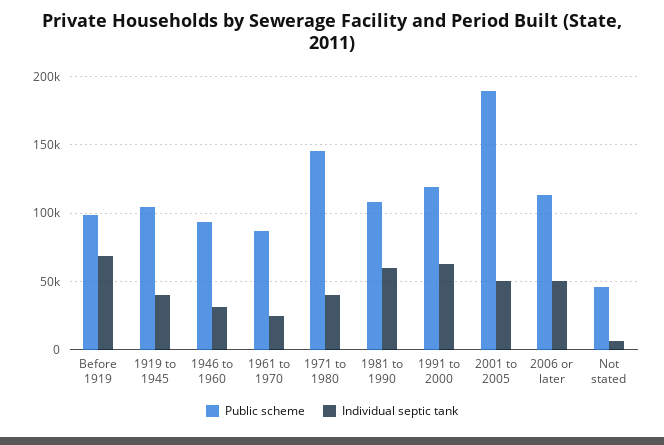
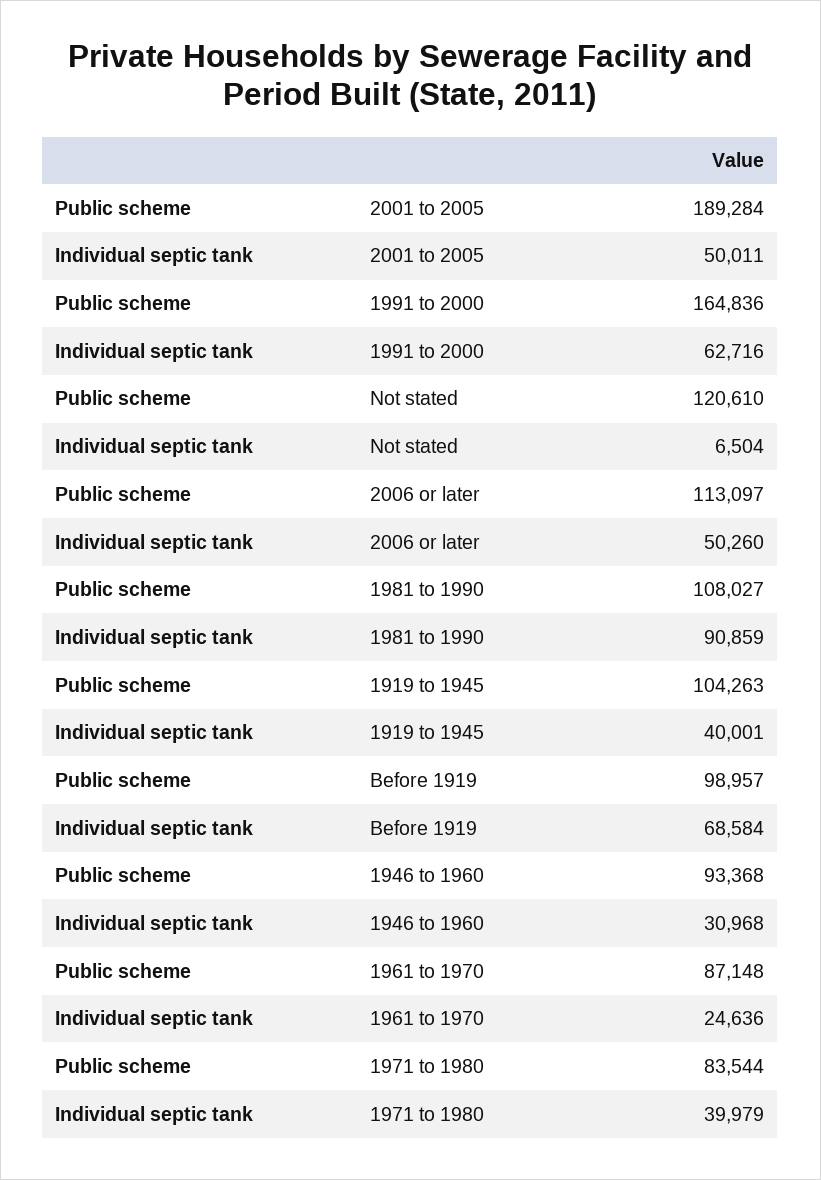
Public scheme, 1971 to 1980: 145000 -> 83544
Individual septic tank, 1981 to 1990: 60000 -> 90859
Public scheme, 1991 to 2000: 120000 -> 164836
Public scheme, Not stated: 45000 -> 120610

